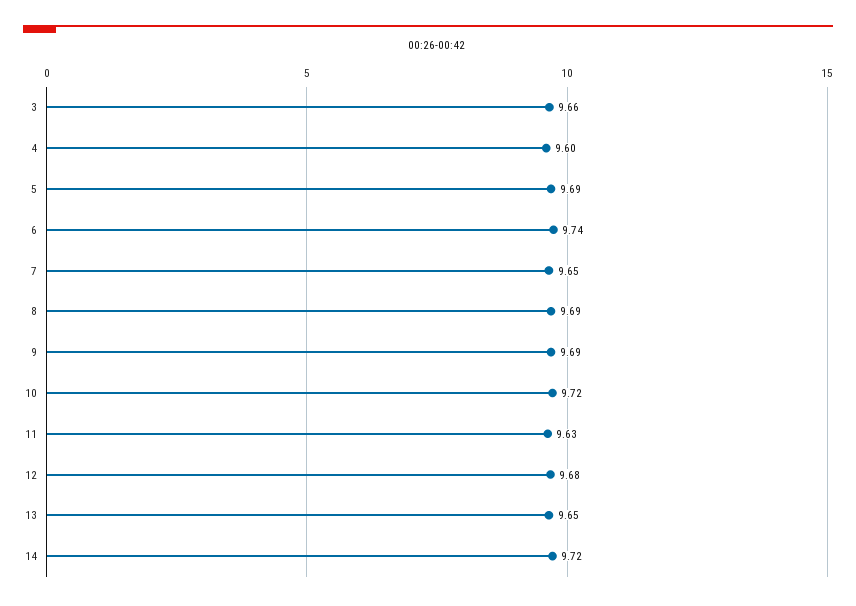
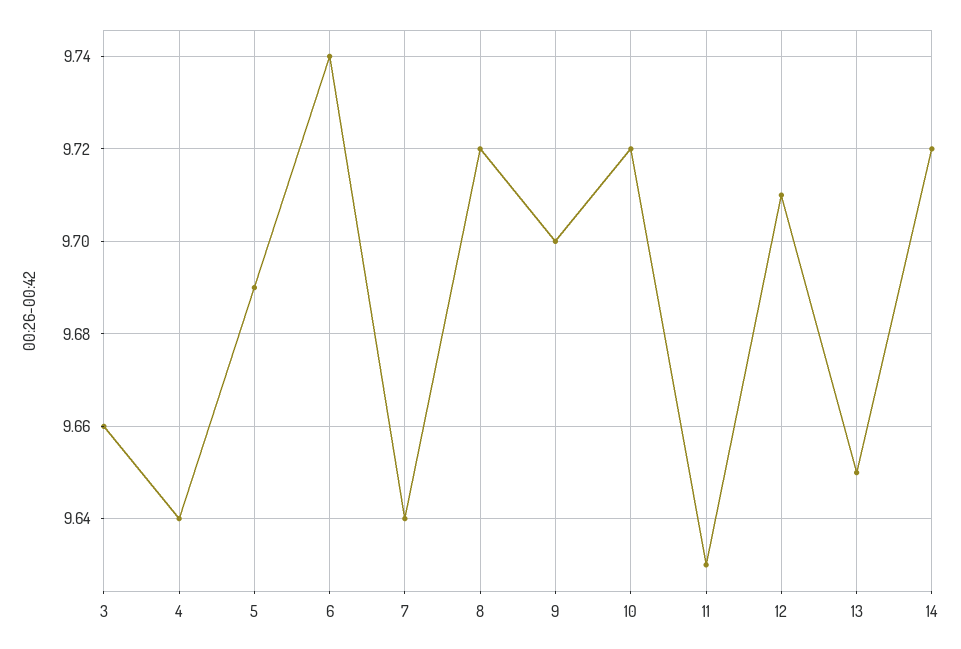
4: 9.6 -> 9.64
7: 9.65 -> 9.64
8: 9.69 -> 9.72
9: 9.69 -> 9.7
12: 9.68 -> 9.71

